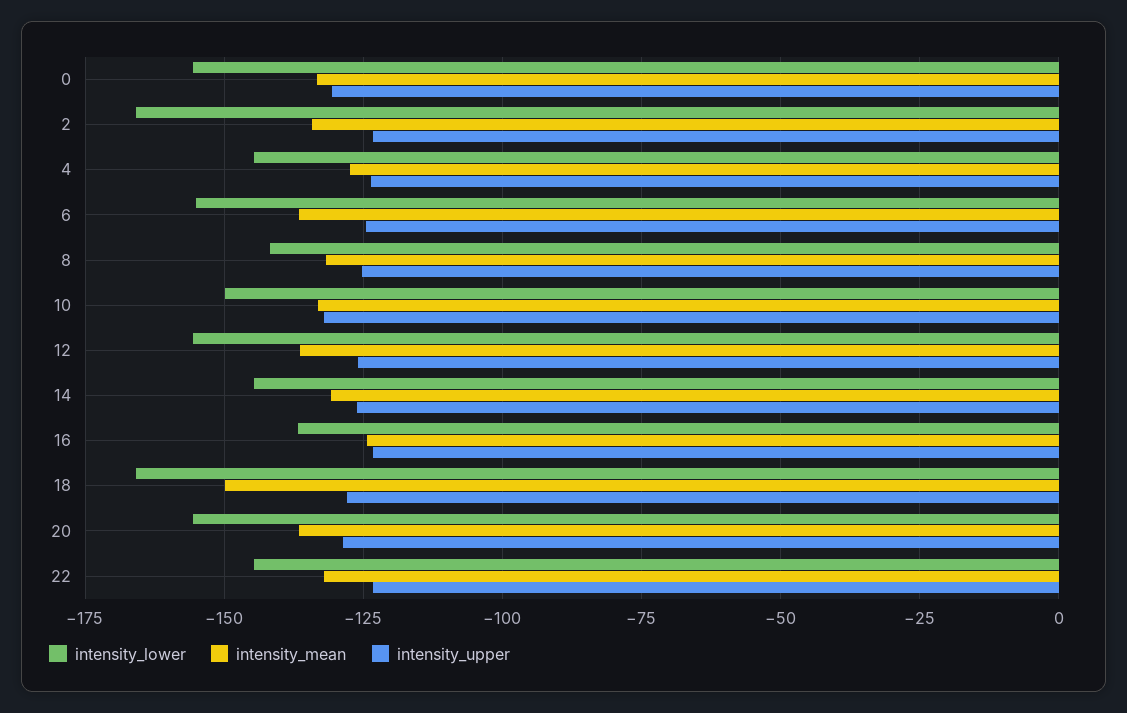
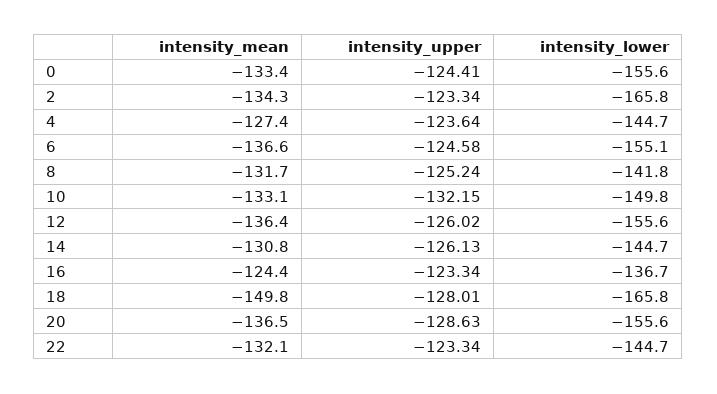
intensity_upper, 0: -130 -> -124.41

